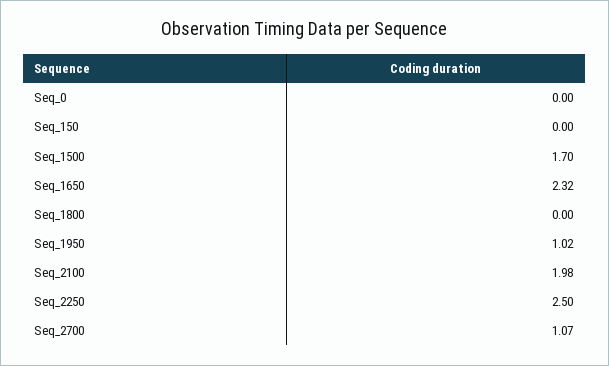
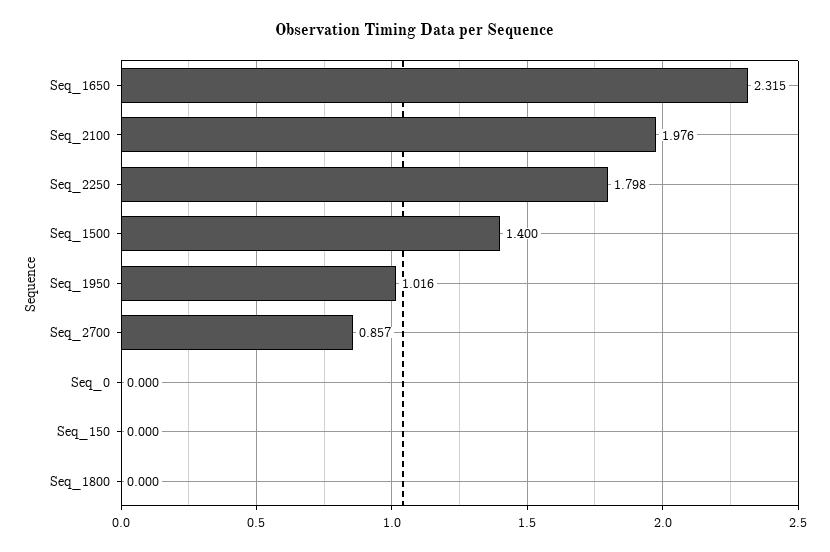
Seq_1500: 1.7 -> 1.4
Seq_2250: 2.5 -> 1.798
Seq_2700: 1.07 -> 0.857

